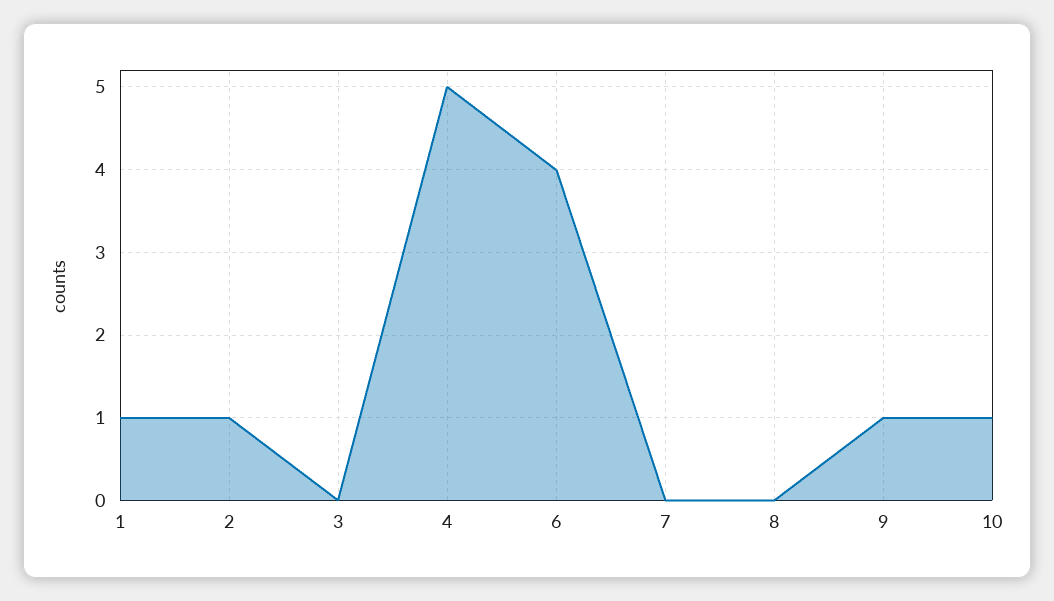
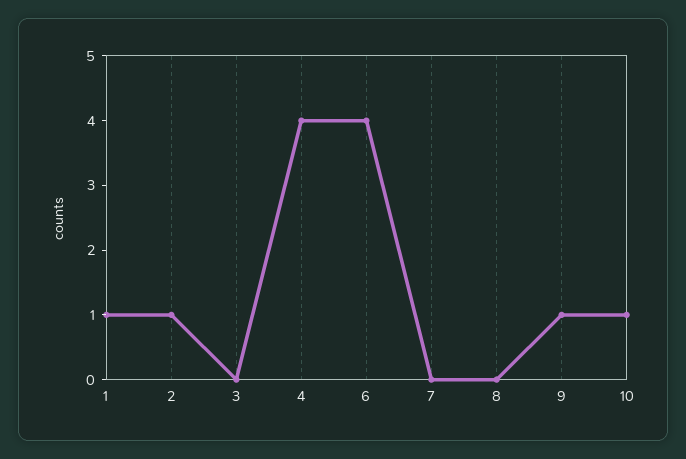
4: 5 -> 4

